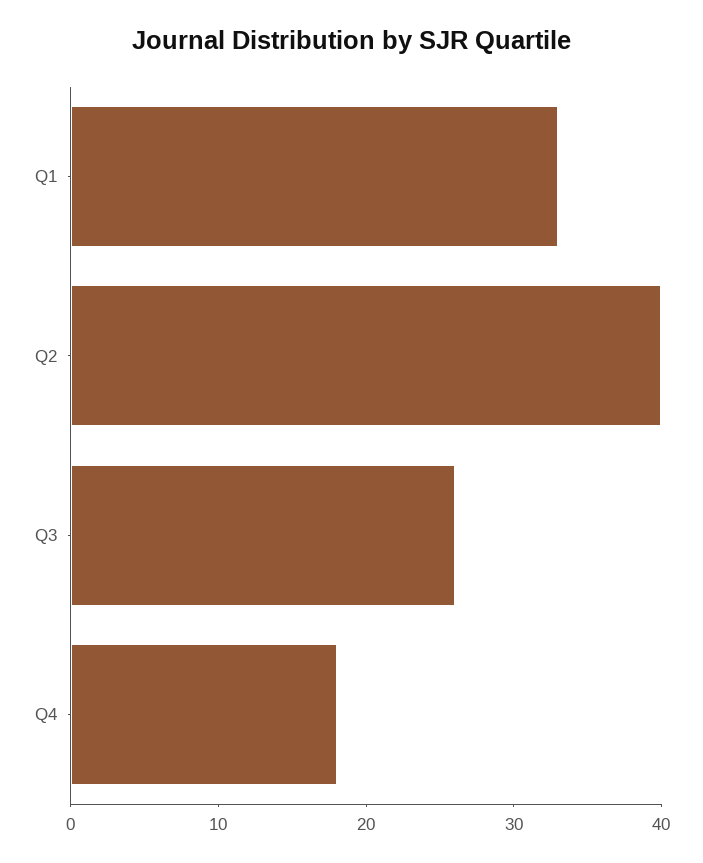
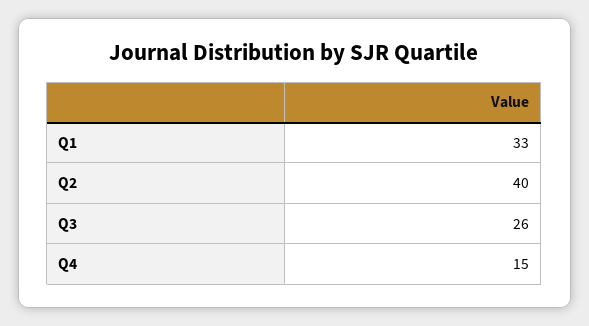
Q4: 18 -> 15

